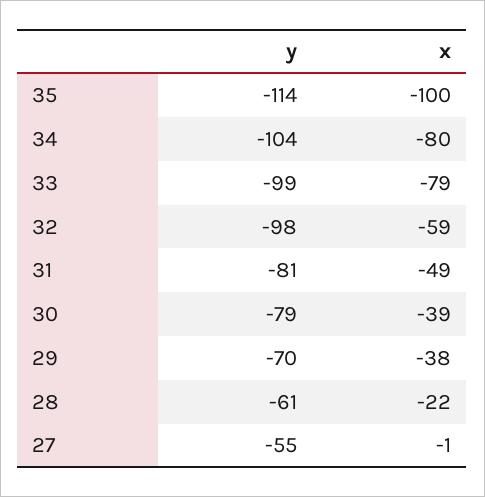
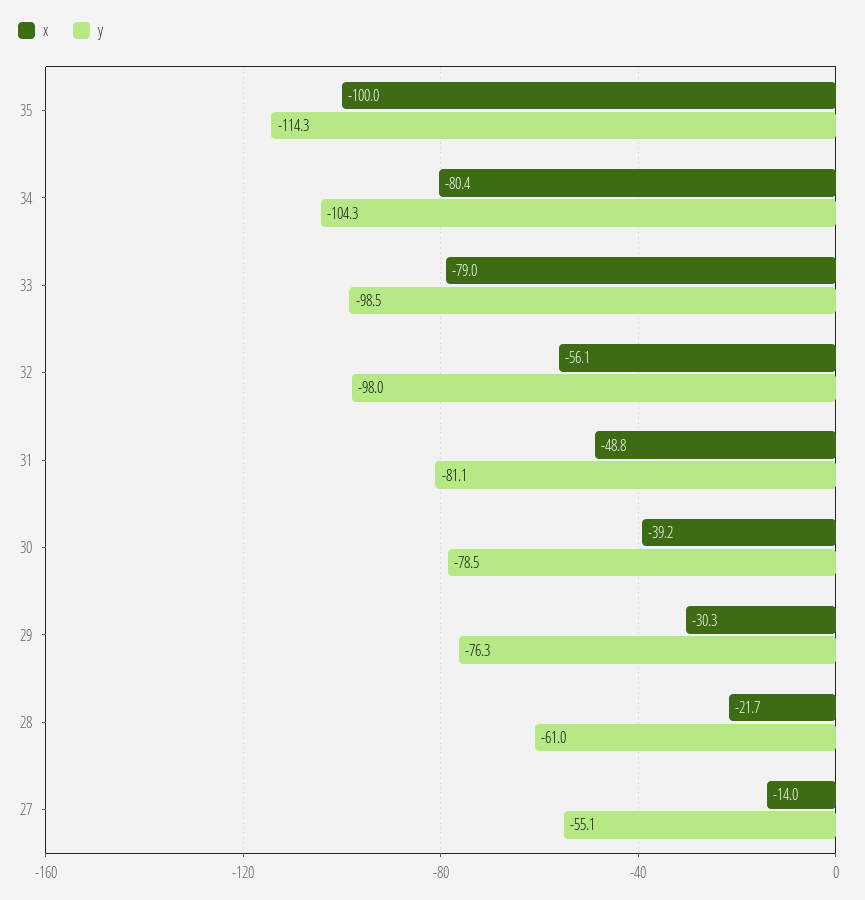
x, 32: -59 -> -56.1
y, 29: -70 -> -76.3
x, 29: -38 -> -30.3
x, 27: -1 -> -14

